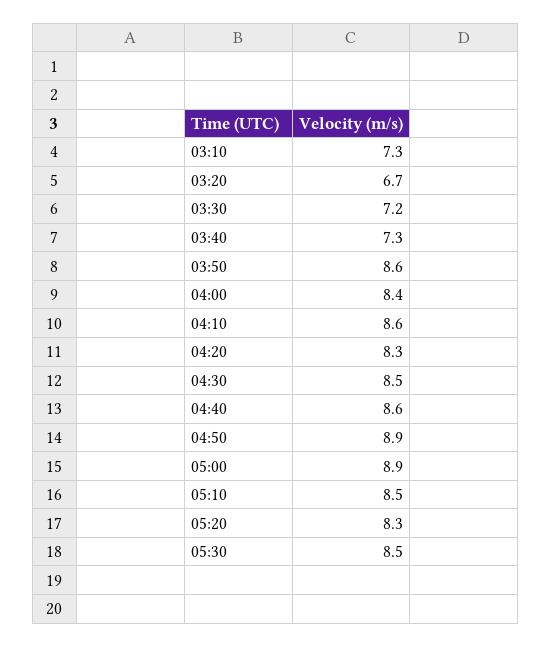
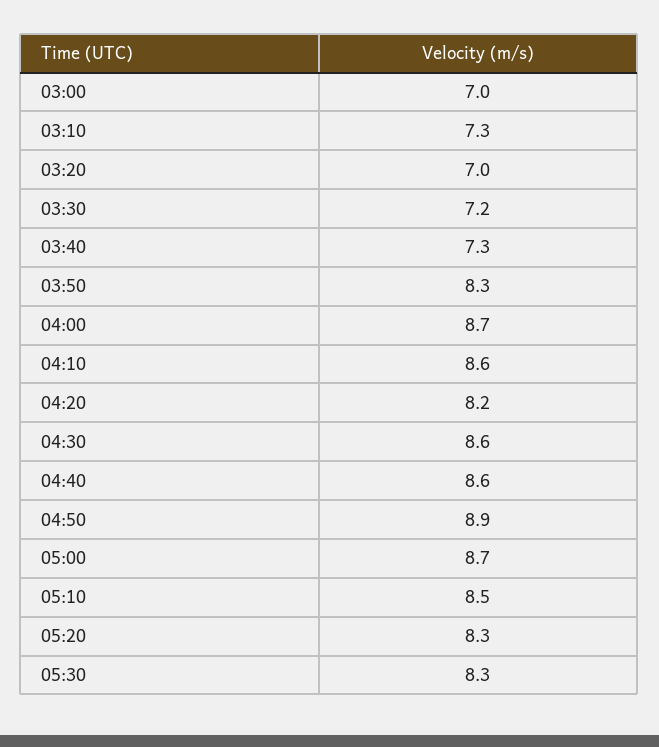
03:20: 6.7 -> 7
03:50: 8.6 -> 8.3
04:00: 8.4 -> 8.7
04:20: 8.3 -> 8.2
04:30: 8.5 -> 8.6
05:00: 8.9 -> 8.7
05:30: 8.5 -> 8.3
03:00: none -> 7

